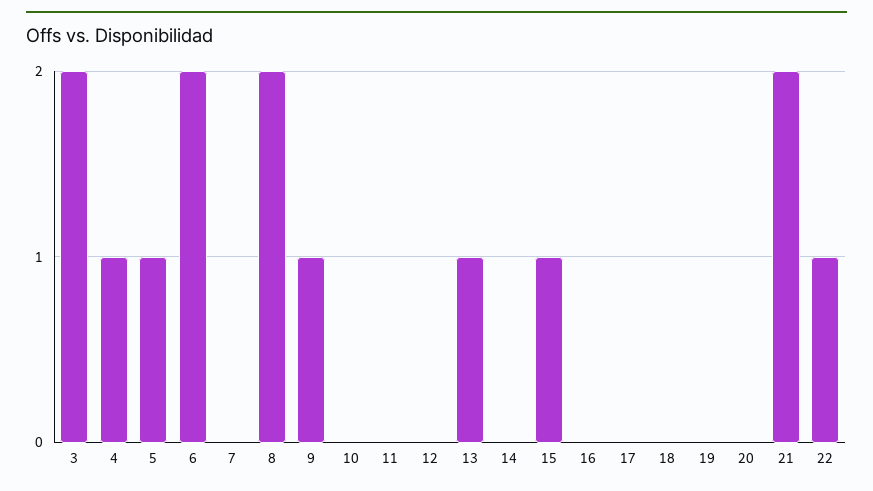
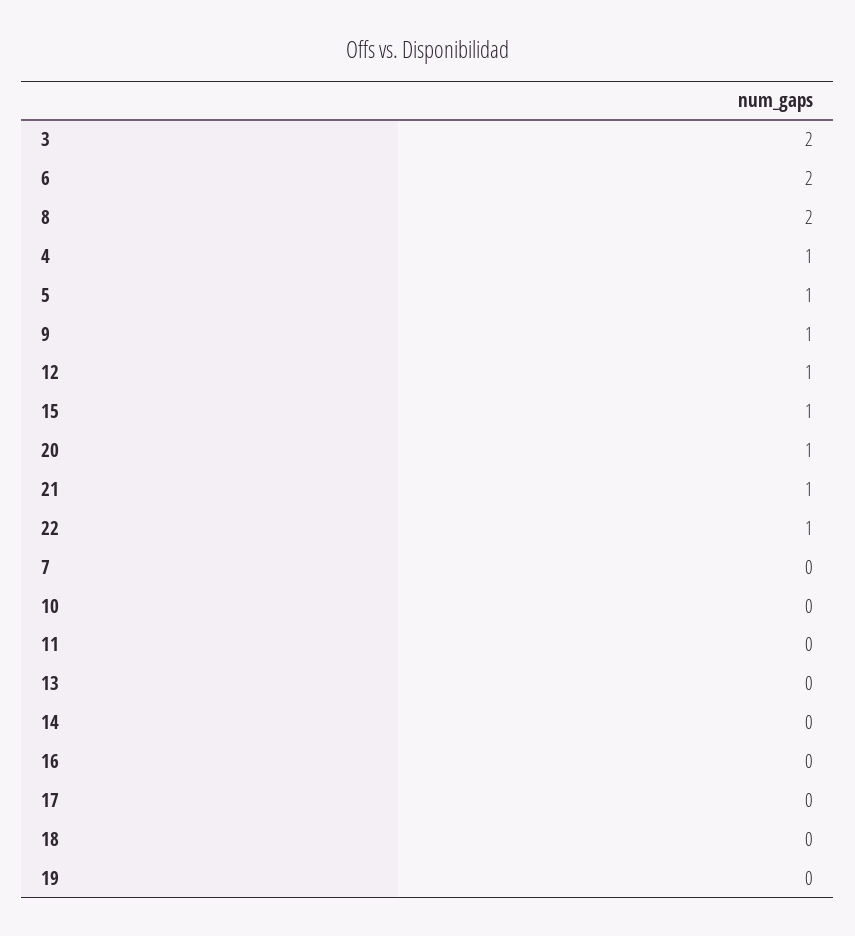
12: 0 -> 1
13: 1 -> 0
20: 0 -> 1
21: 2 -> 1

